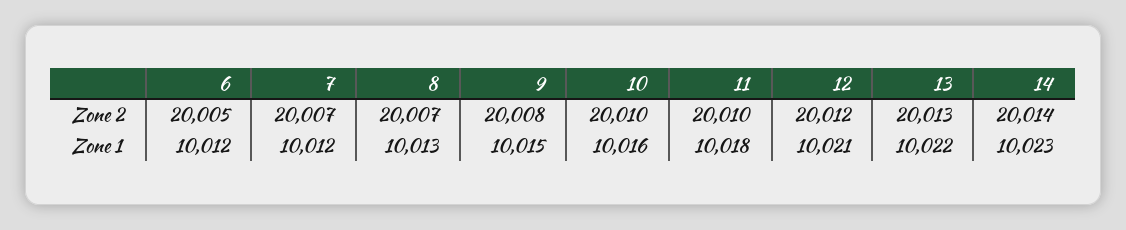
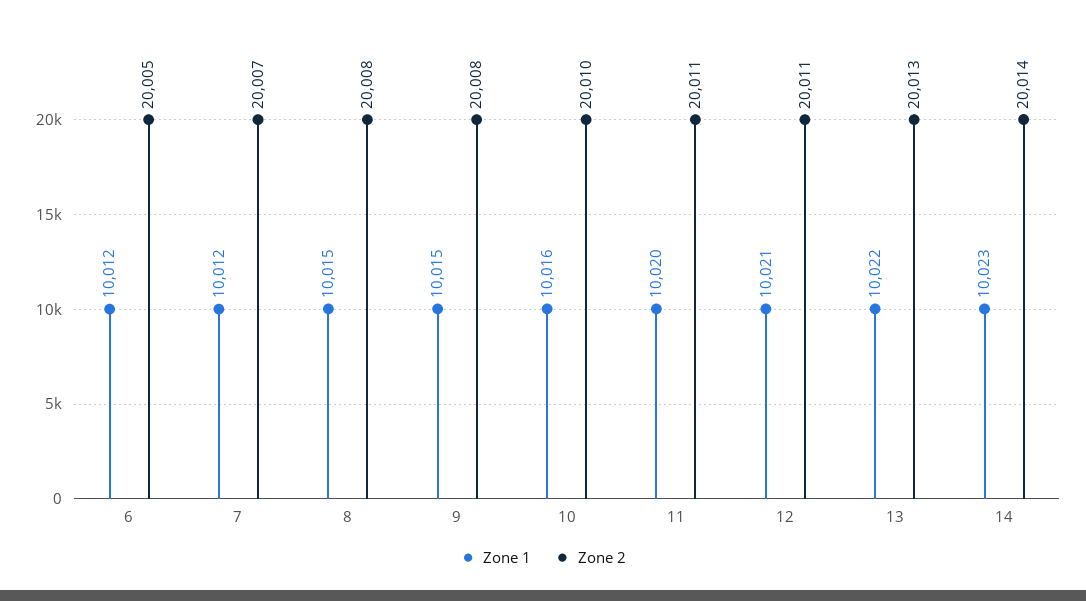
Zone 2, 8: 20007 -> 20008
Zone 2, 11: 20010 -> 20011
Zone 2, 12: 20012 -> 20011
Zone 1, 8: 10013 -> 10015
Zone 1, 11: 10018 -> 10020

